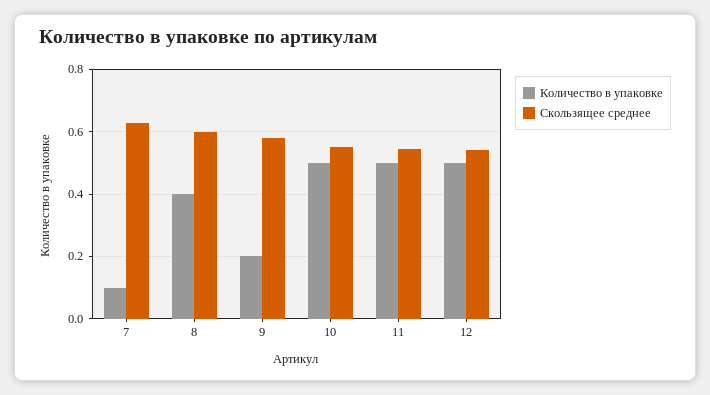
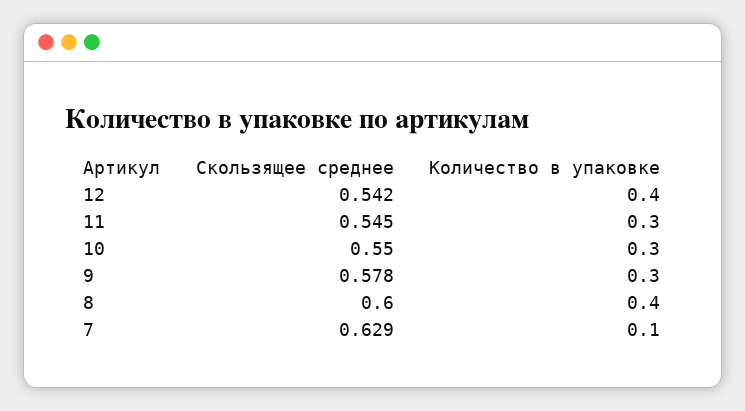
Количество в упаковке, 9: 0.2 -> 0.3
Количество в упаковке, 10: 0.5 -> 0.3
Количество в упаковке, 11: 0.5 -> 0.3
Количество в упаковке, 12: 0.5 -> 0.4

